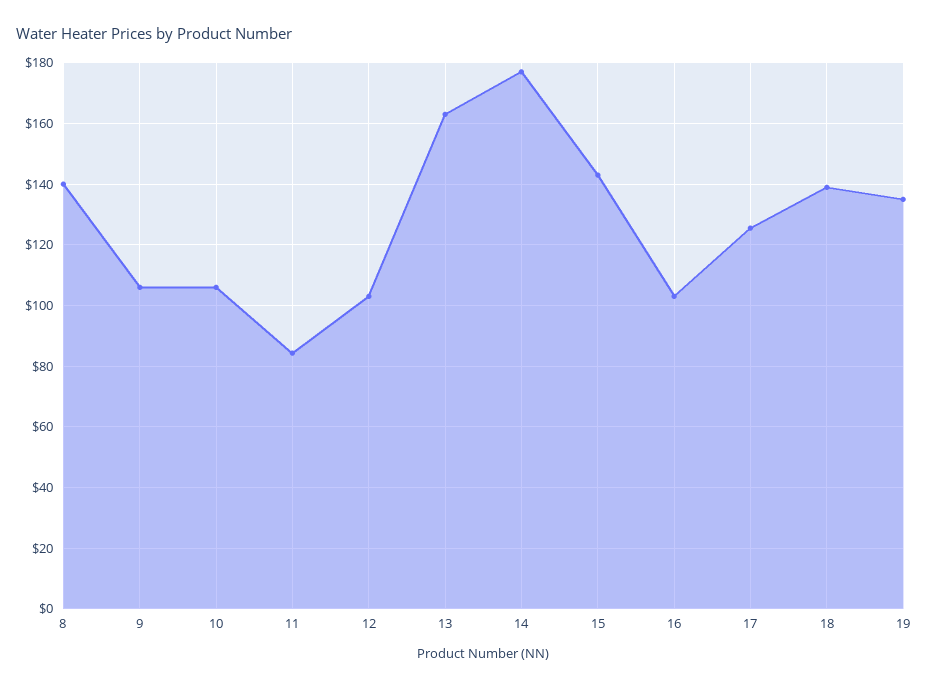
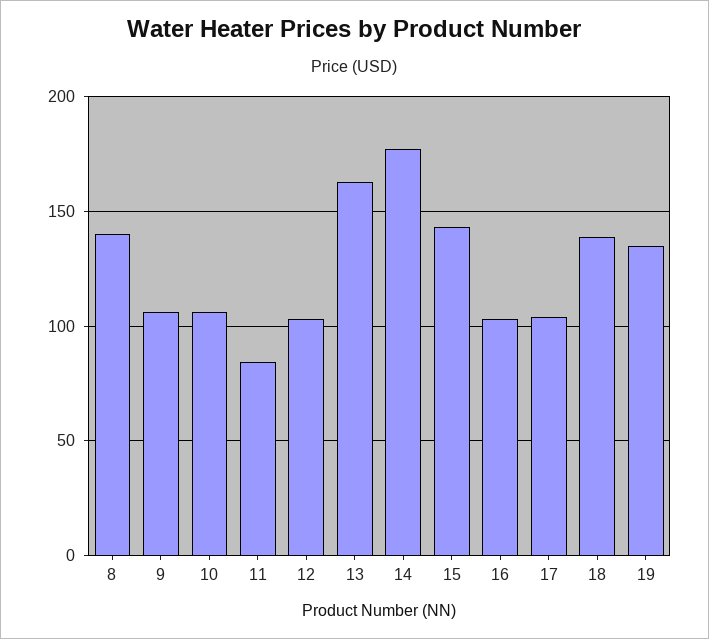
17: 126 -> 105

